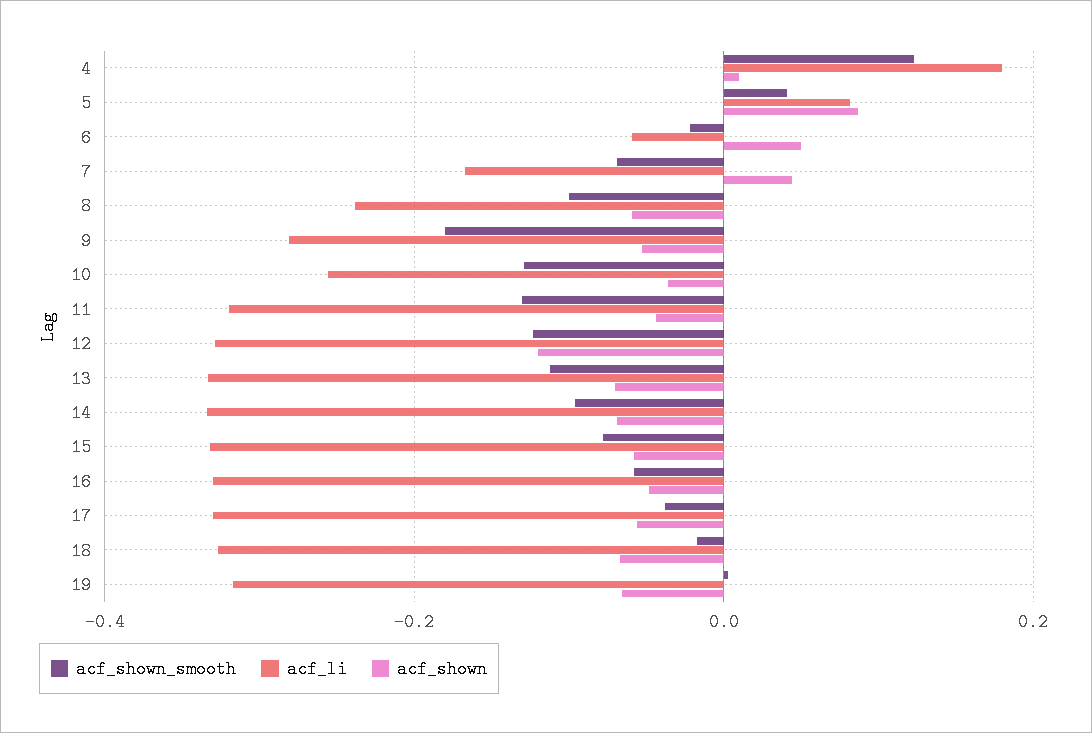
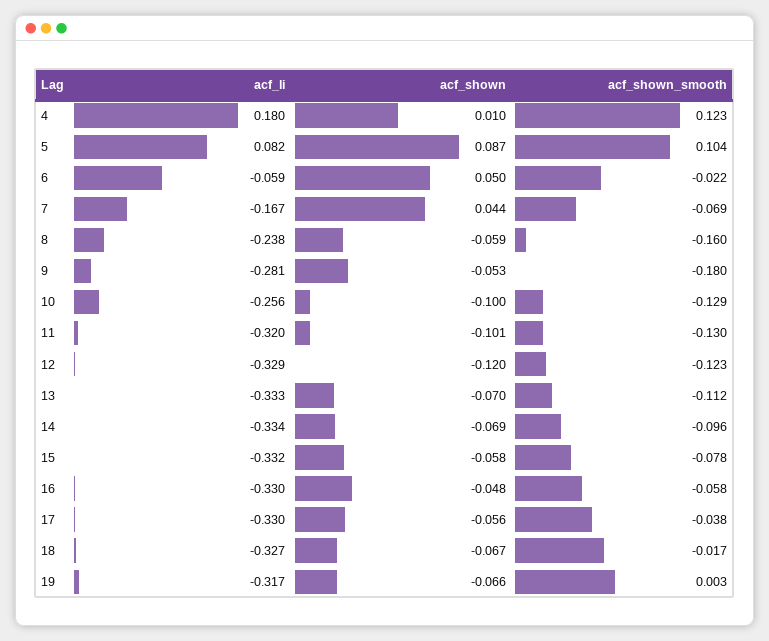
acf_shown_smooth, 5: 0.04 -> 0.104
acf_shown_smooth, 8: -0.1 -> -0.16
acf_shown, 10: -0.04 -> -0.1
acf_shown, 11: -0.04 -> -0.101

